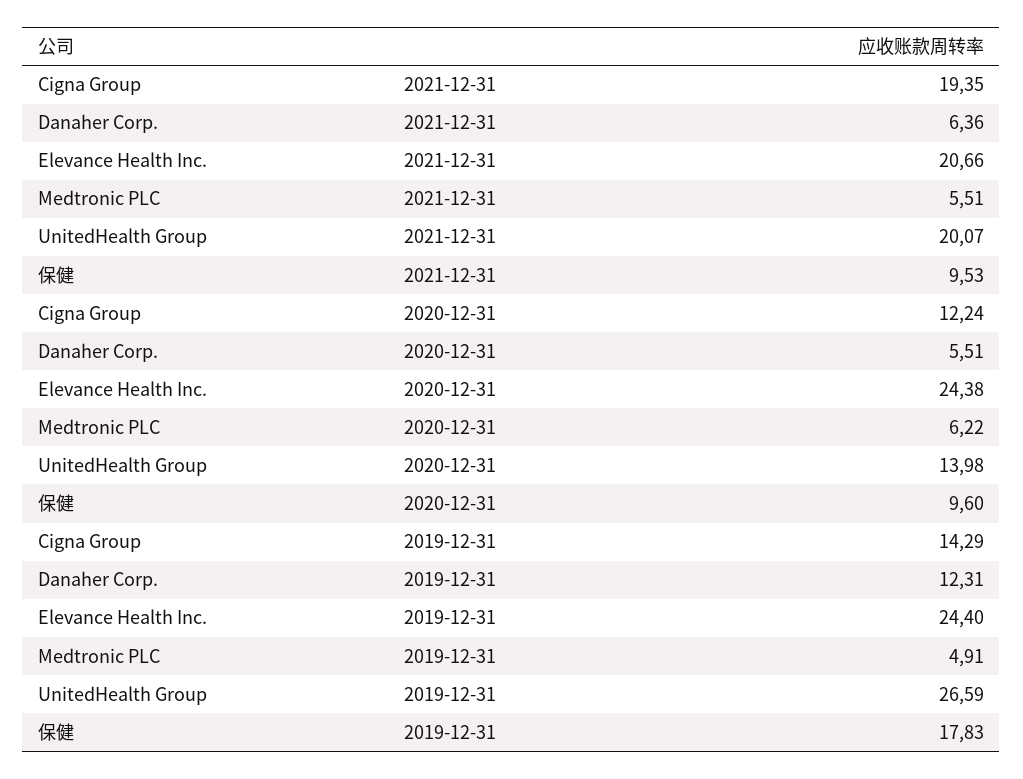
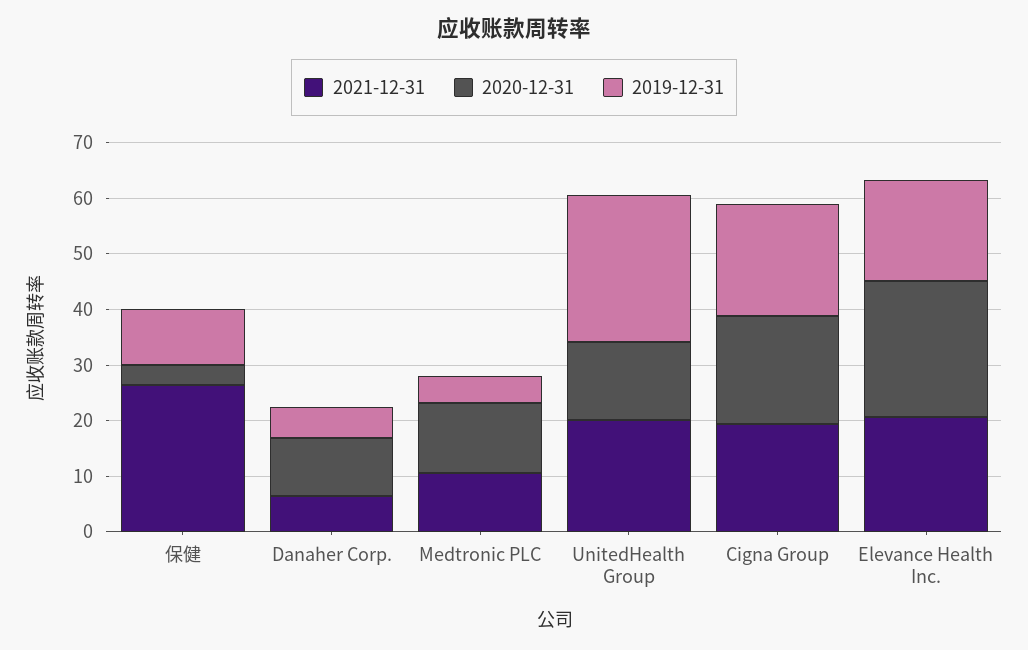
2021-12-31, Medtronic PLC: 5.51 -> 10
2021-12-31, 保健: 9.53 -> 26
2020-12-31, Cigna Group: 12.24 -> 20
2020-12-31, Danaher Corp.: 5.51 -> 10
2020-12-31, Medtronic PLC: 6.22 -> 12
2020-12-31, 保健: 9.6 -> 4
2019-12-31, Cigna Group: 14.29 -> 20
2019-12-31, Danaher Corp.: 12.31 -> 6
2019-12-31, Elevance Health Inc.: 24.4 -> 18
2019-12-31, 保健: 17.83 -> 10

